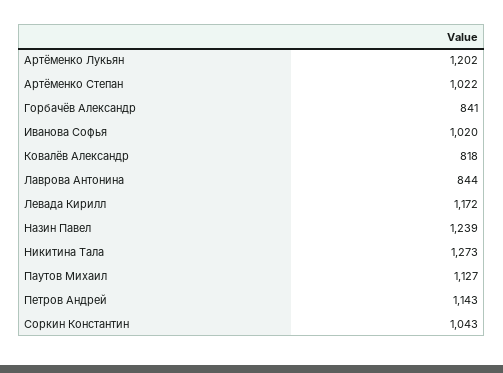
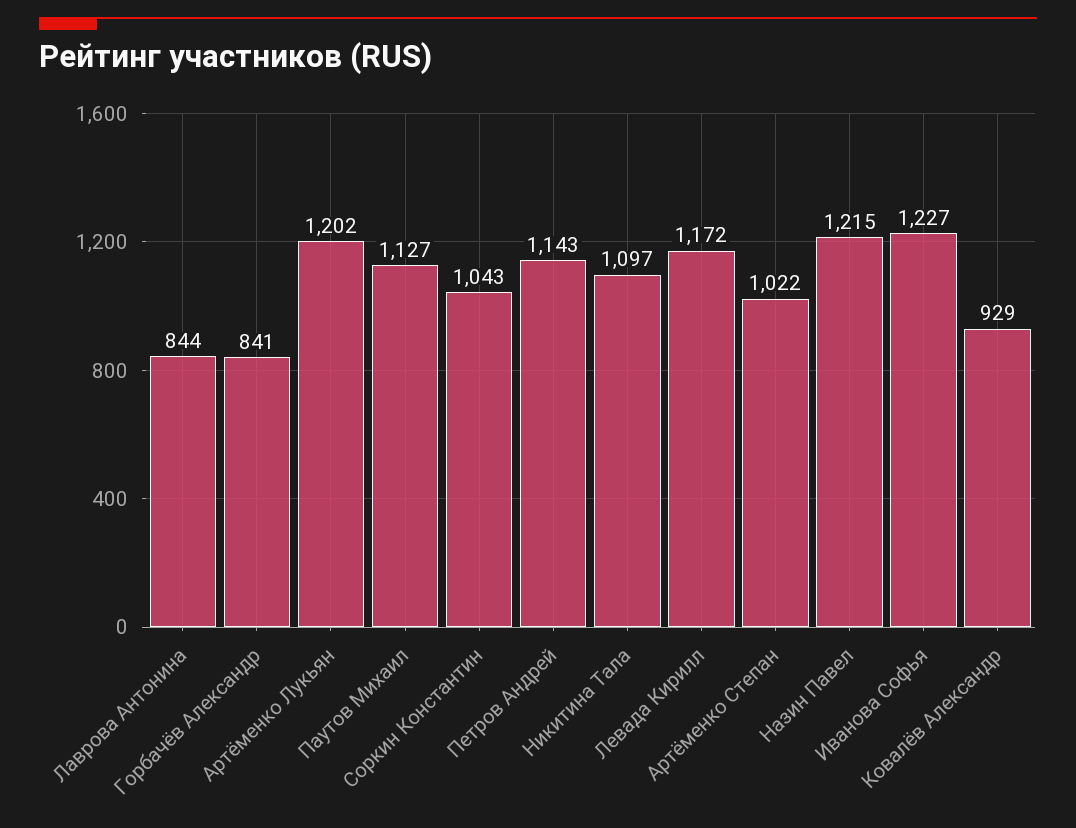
Иванова Софья: 1020 -> 1227
Ковалёв Александр: 818 -> 929
Назин Павел: 1239 -> 1215
Никитина Тала: 1273 -> 1097

